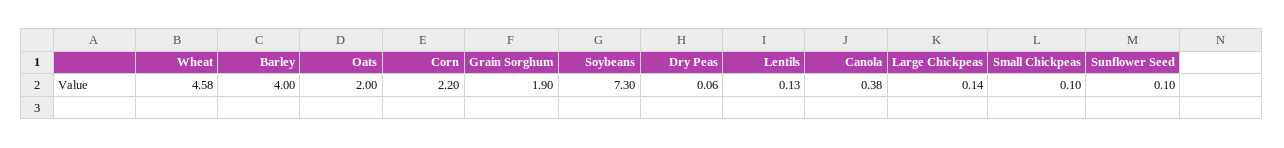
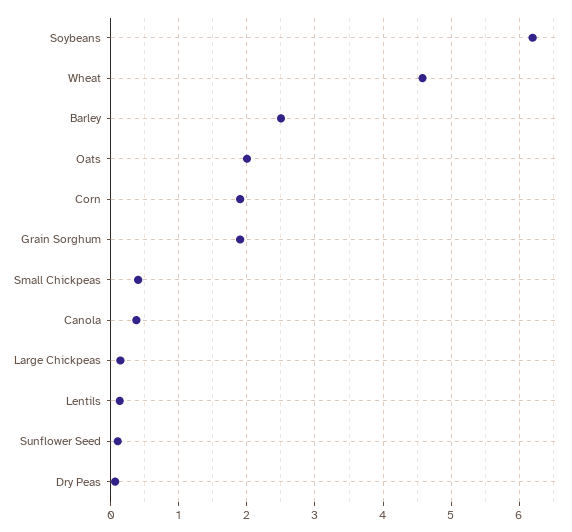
Barley: 4 -> 2.5
Corn: 2.2 -> 1.9
Soybeans: 7.3 -> 6.2
Small Chickpeas: 0.1 -> 0.4

